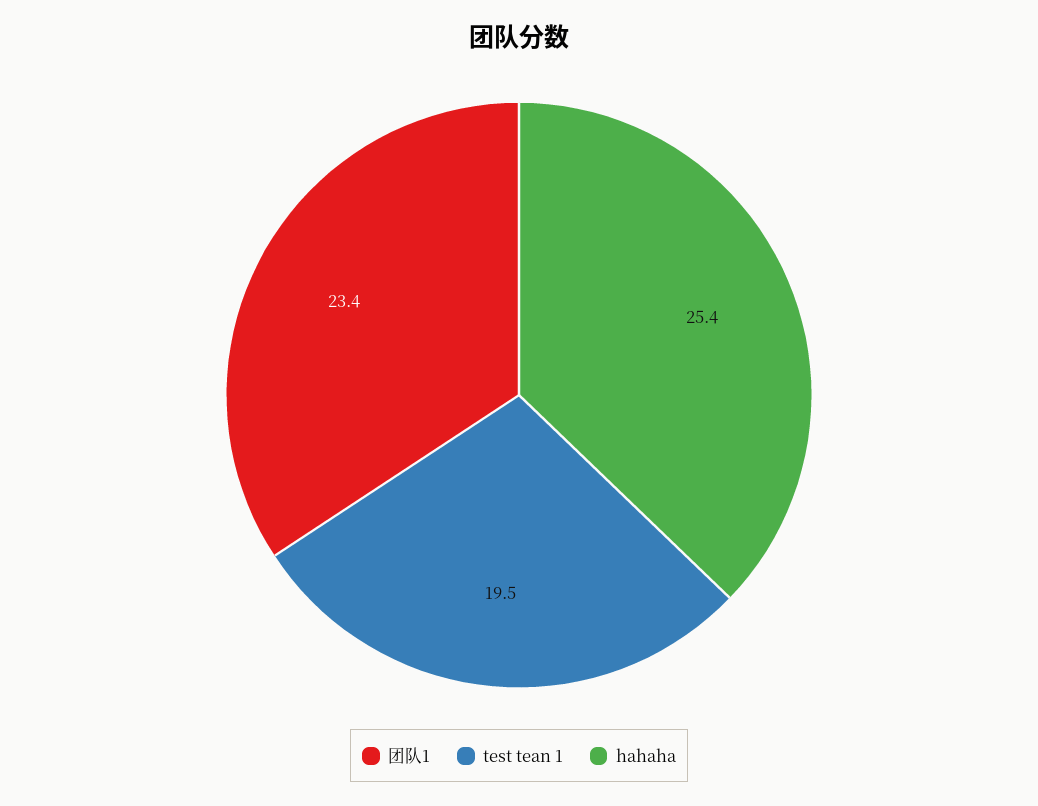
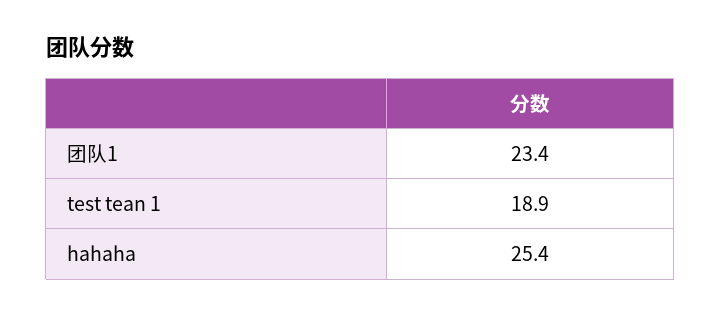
test tean 1: 19.5 -> 18.9

